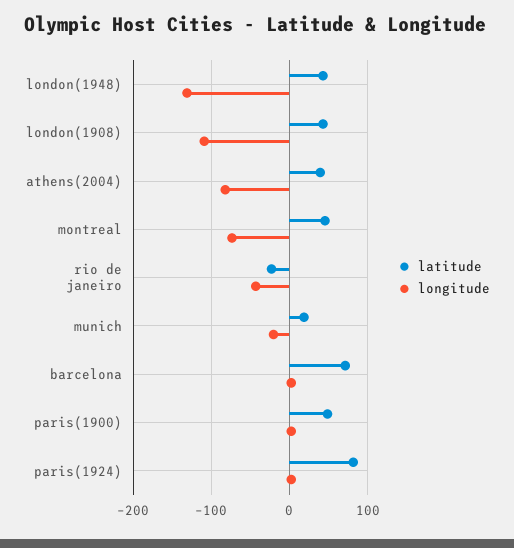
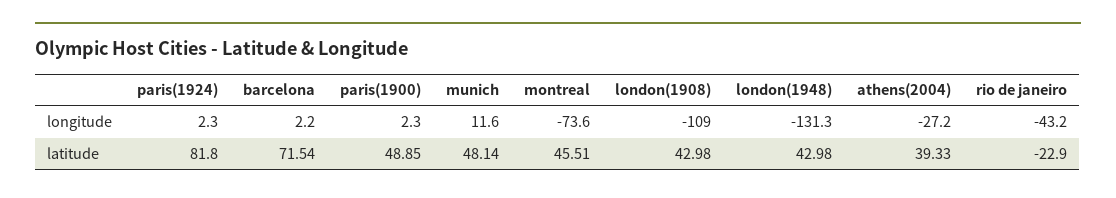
longitude, athens(2004): -80 -> -27.2
latitude, munich: 20 -> 48.14
longitude, munich: -20 -> 11.6

